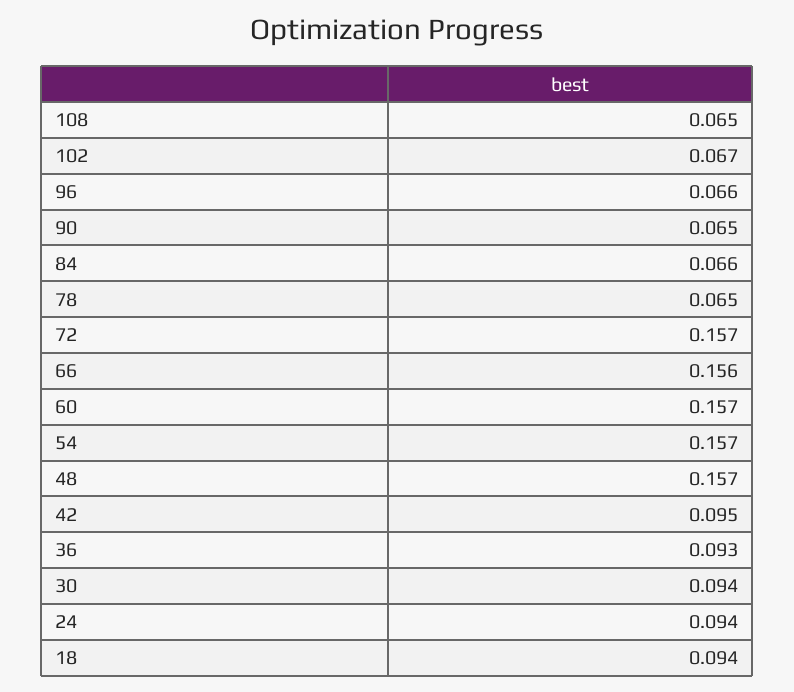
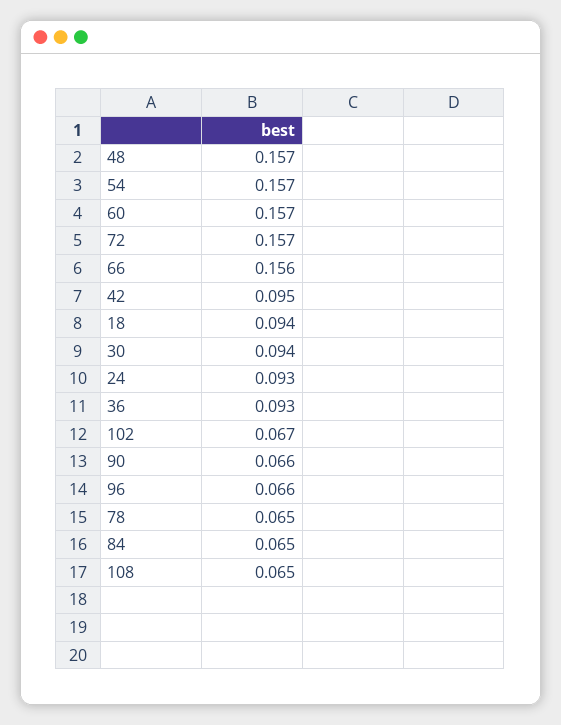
90: 0.065 -> 0.066
84: 0.066 -> 0.065
24: 0.094 -> 0.093

